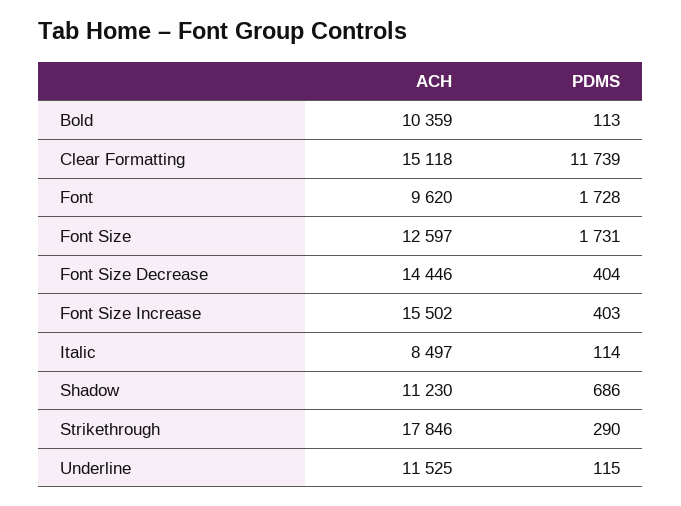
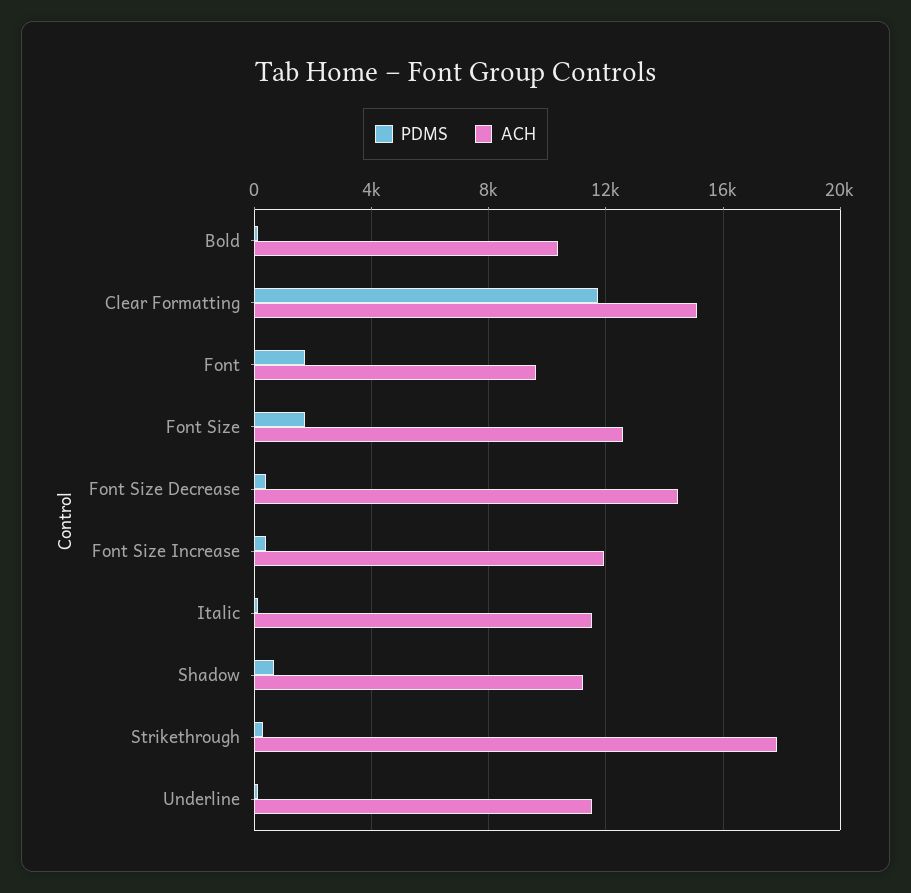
ACH, Font Size Increase: 15502 -> 12000
ACH, Italic: 8497 -> 11500

